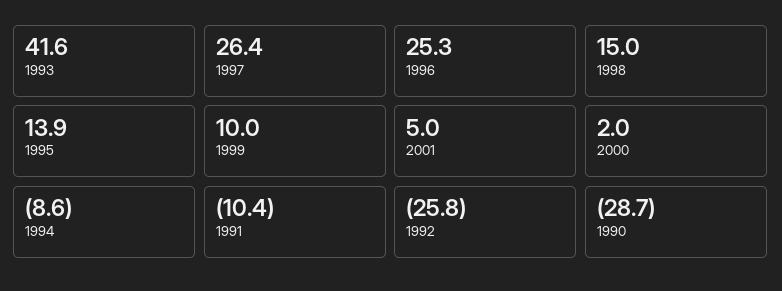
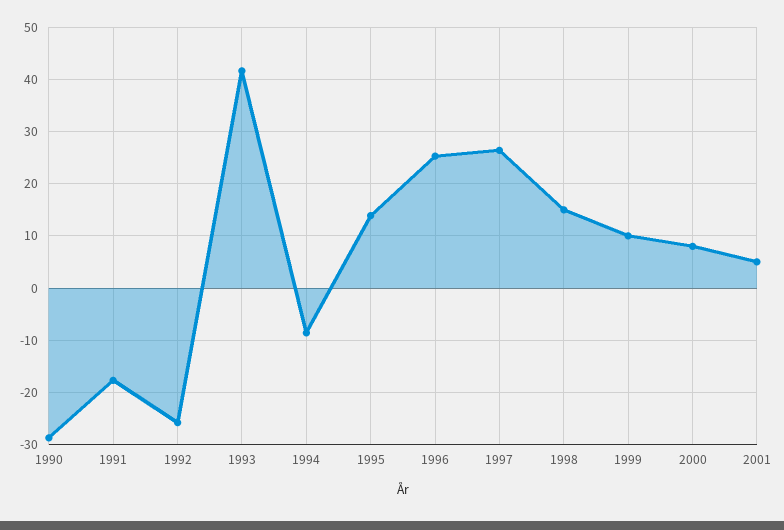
2000: 2 -> 8
1991: -10.4 -> -18

